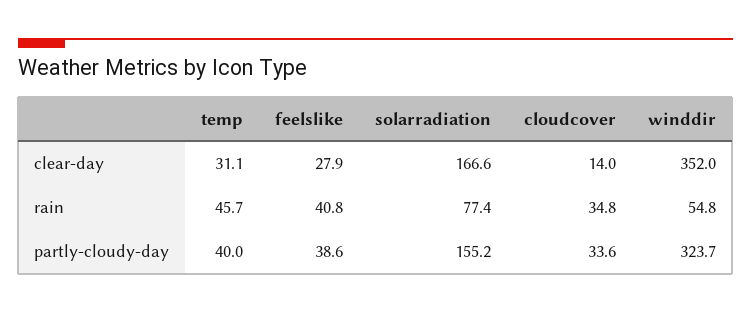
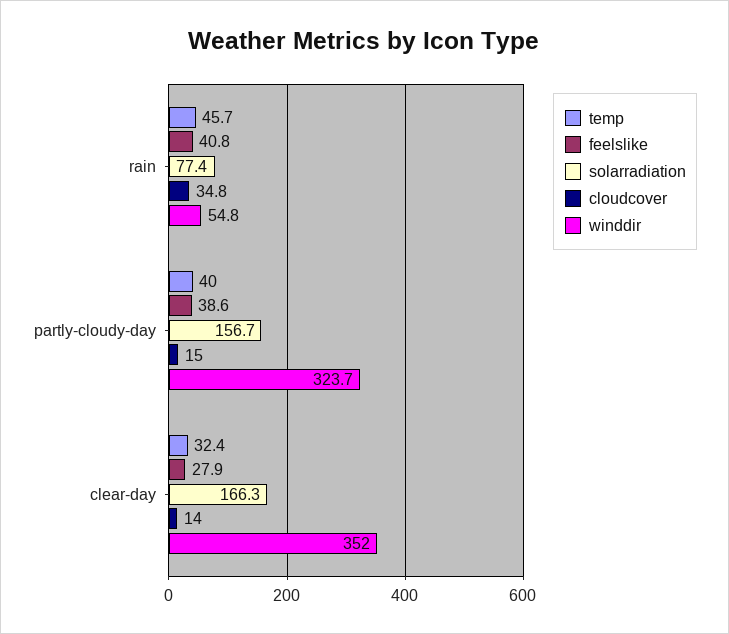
temp, clear-day: 31.1 -> 32.4
solarradiation, clear-day: 166.6 -> 166.3
solarradiation, partly-cloudy-day: 155.2 -> 156.7
cloudcover, partly-cloudy-day: 33.6 -> 15

